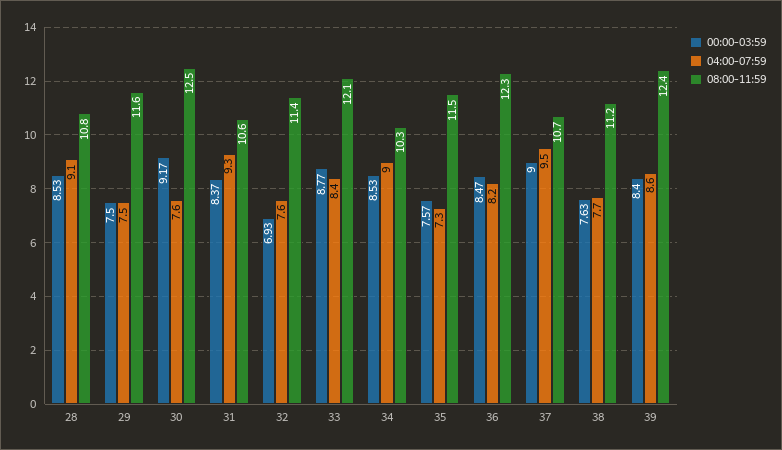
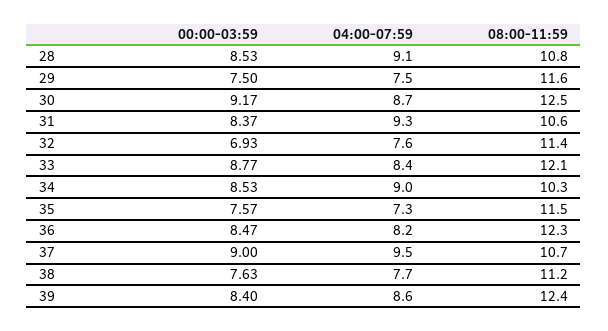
04:00-07:59, 30: 7.6 -> 8.7

